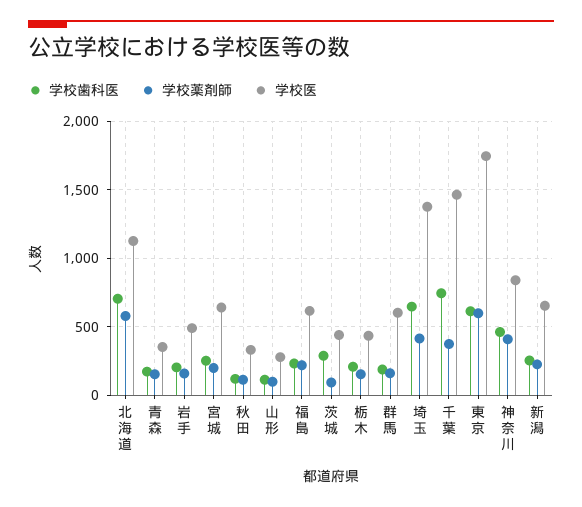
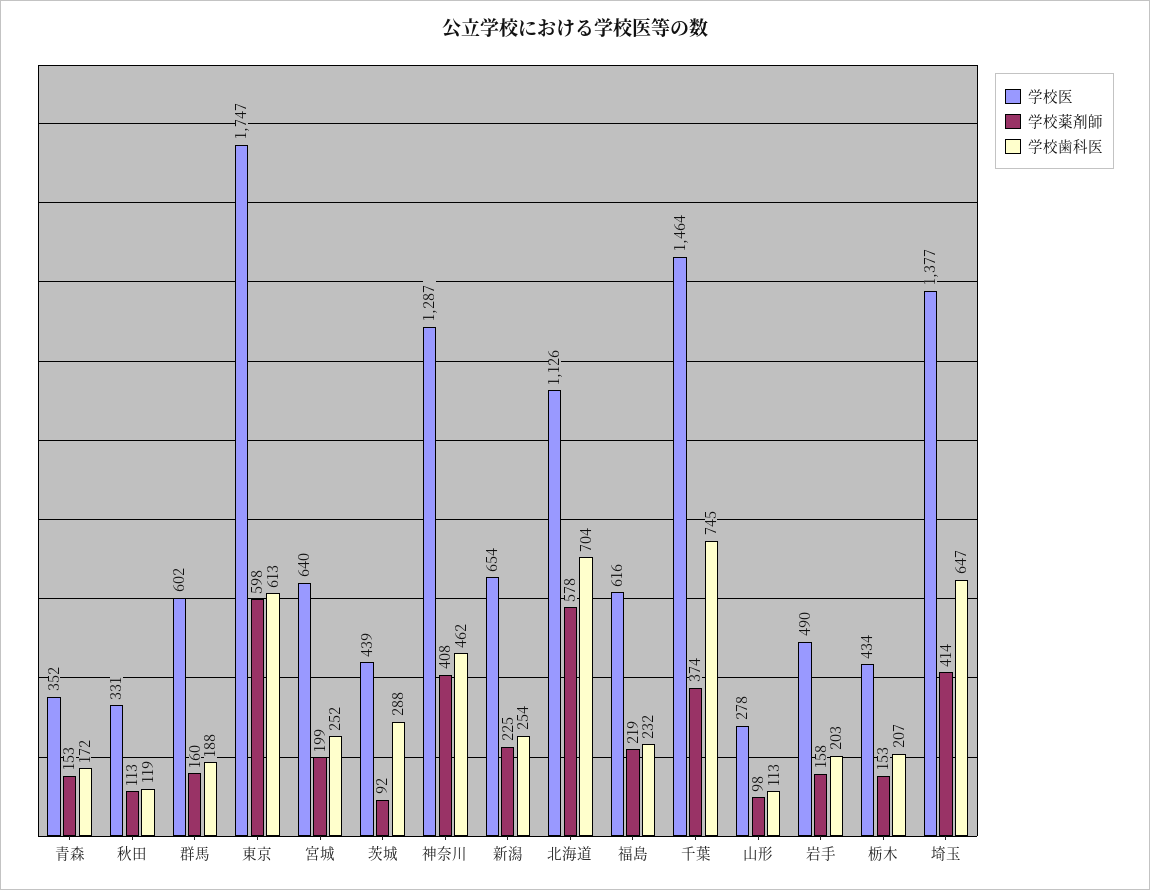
学校医, 神奈川: 850 -> 1287

